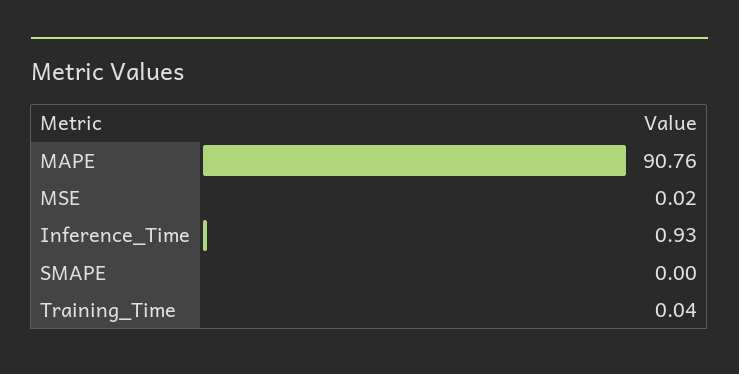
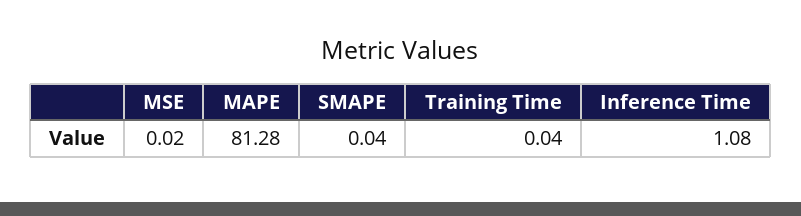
MAPE: 90.76 -> 81.28
Inference_Time: 0.93 -> 1.08
SMAPE: 0 -> 0.04

